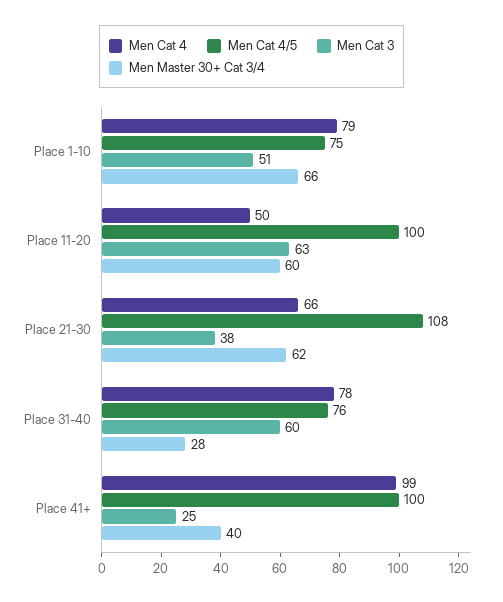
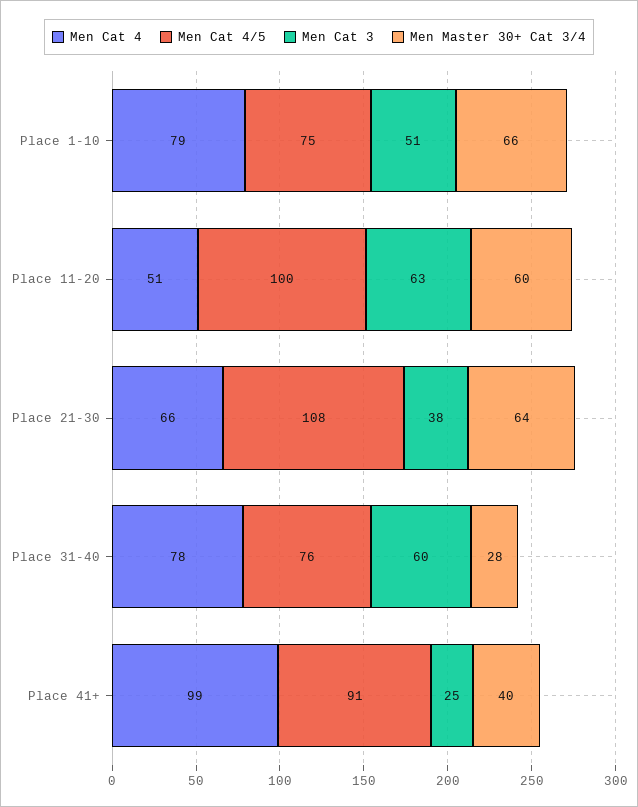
Men Cat 4, Place 11-20: 50 -> 51
Men Master 30+ Cat 3/4, Place 21-30: 62 -> 64
Men Cat 4/5, Place 41+: 100 -> 91

